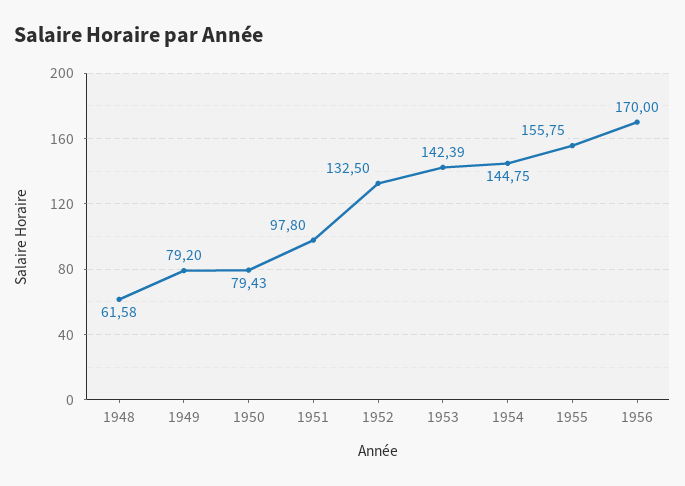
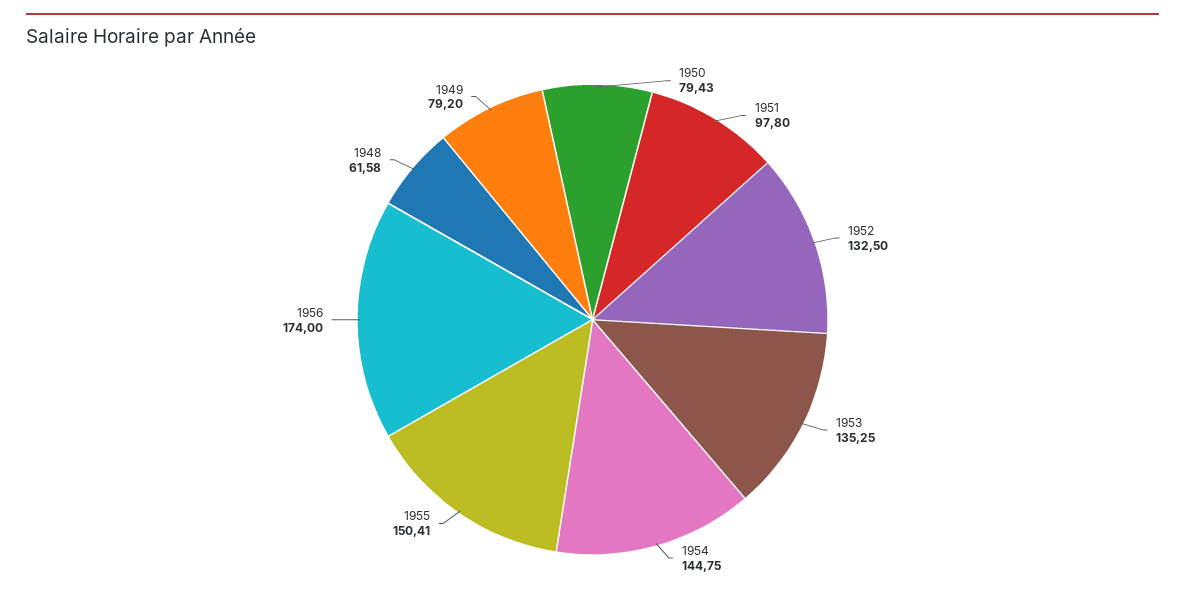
1953: 142.39 -> 135.25
1955: 155.75 -> 150.41
1956: 170 -> 174

